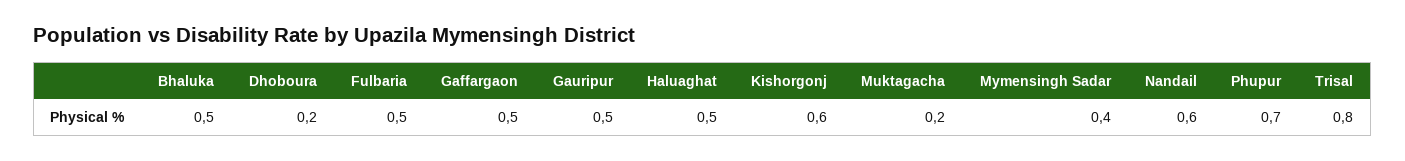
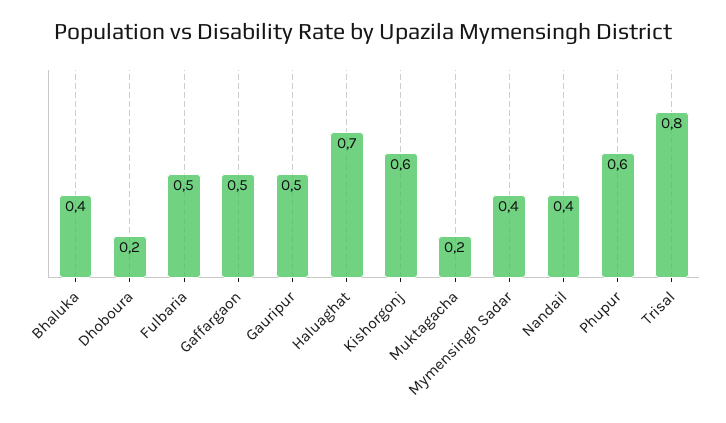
Bhaluka: 0.5 -> 0.4
Haluaghat: 0.5 -> 0.7
Nandail: 0.6 -> 0.4
Phupur: 0.7 -> 0.6

